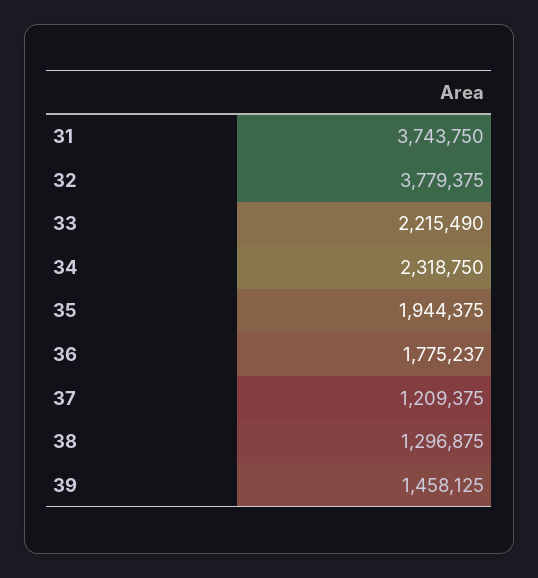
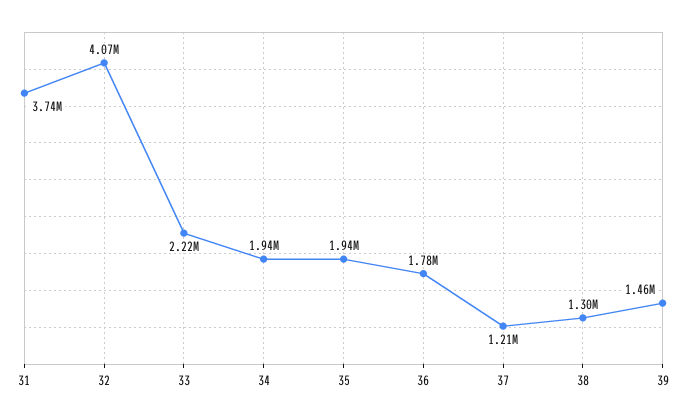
32: 3779375 -> 4070000
34: 2318750 -> 1940000

